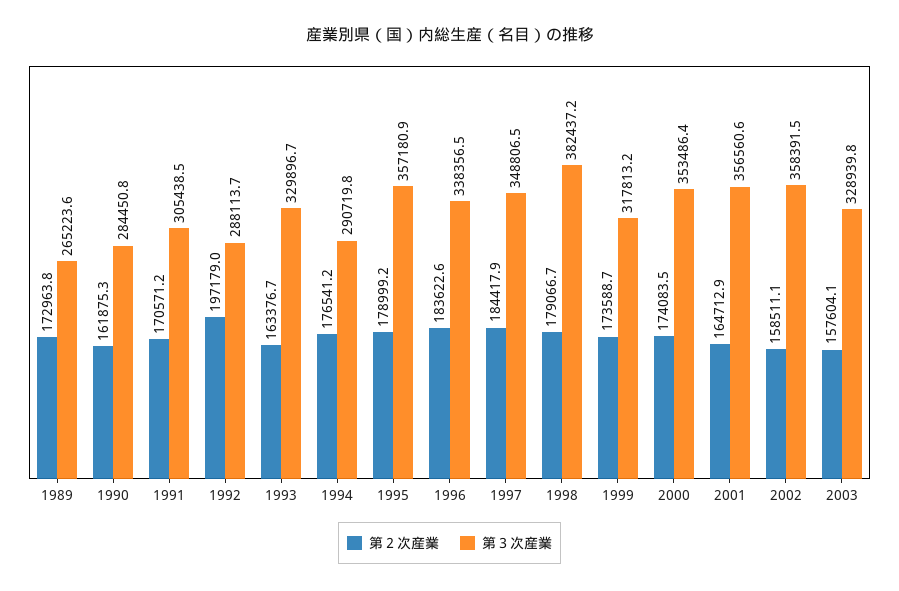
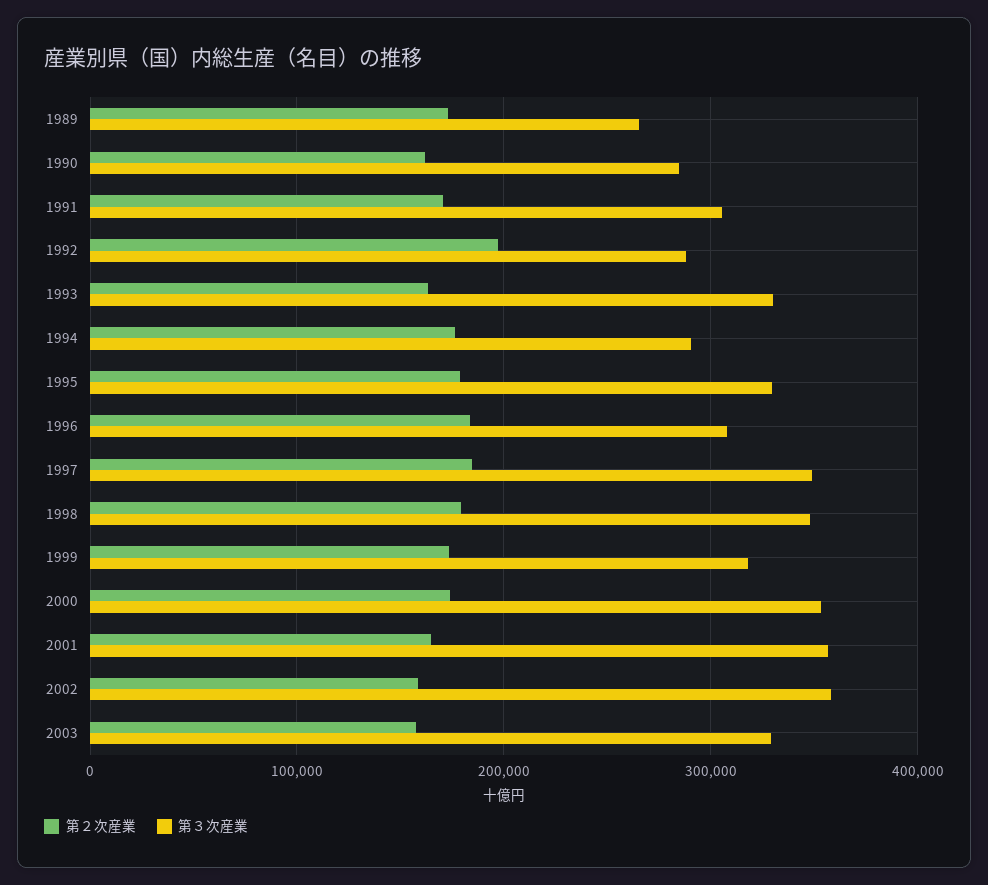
第３次産業, 1995: 357180.9 -> 330000
第３次産業, 1996: 338356.5 -> 310000
第３次産業, 1998: 382437.2 -> 350000

